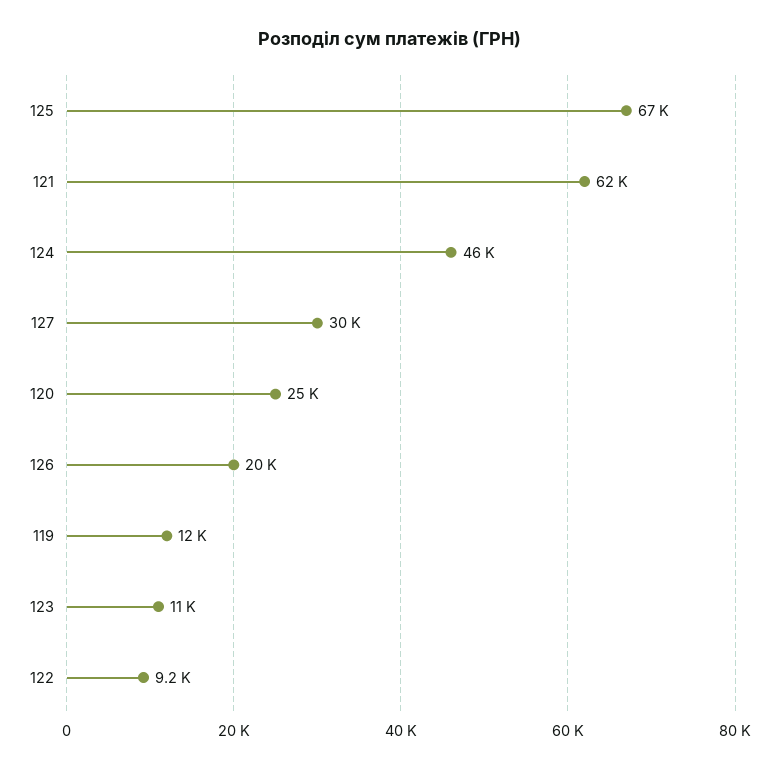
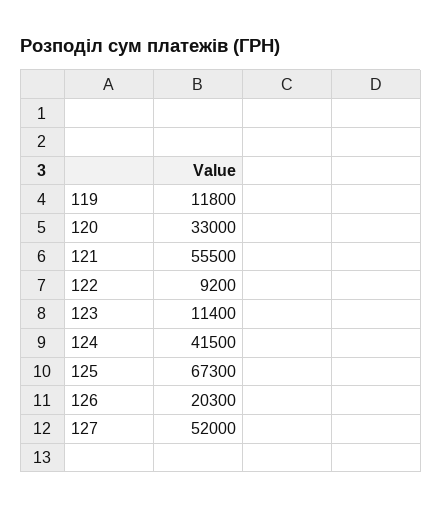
121: 62000 -> 55500
124: 46000 -> 41500
127: 30000 -> 52000
120: 25000 -> 33000

